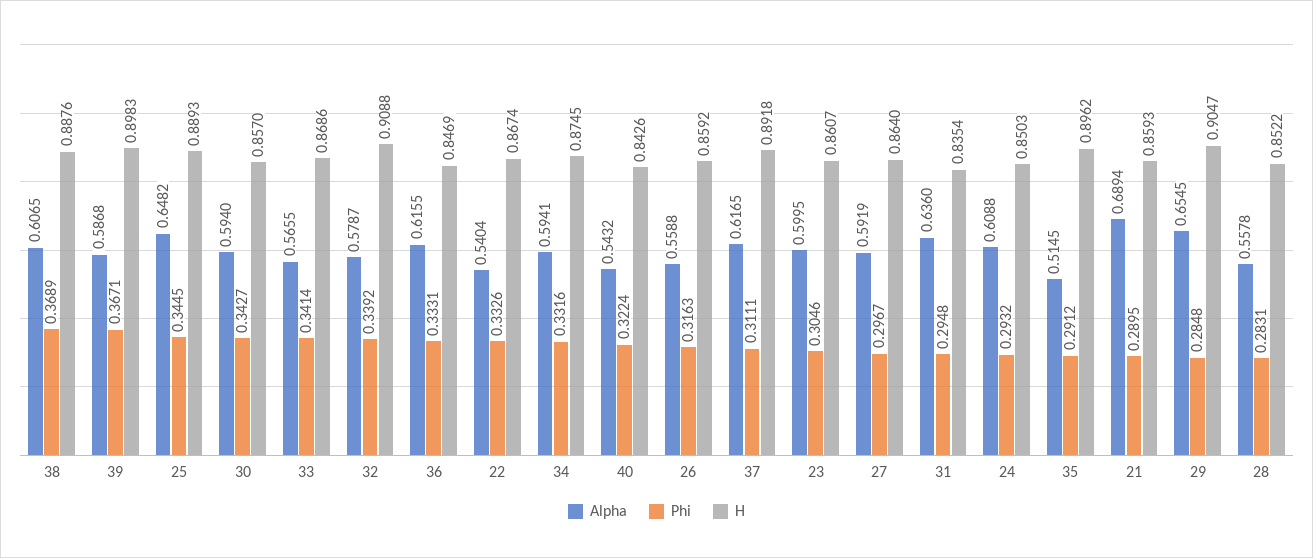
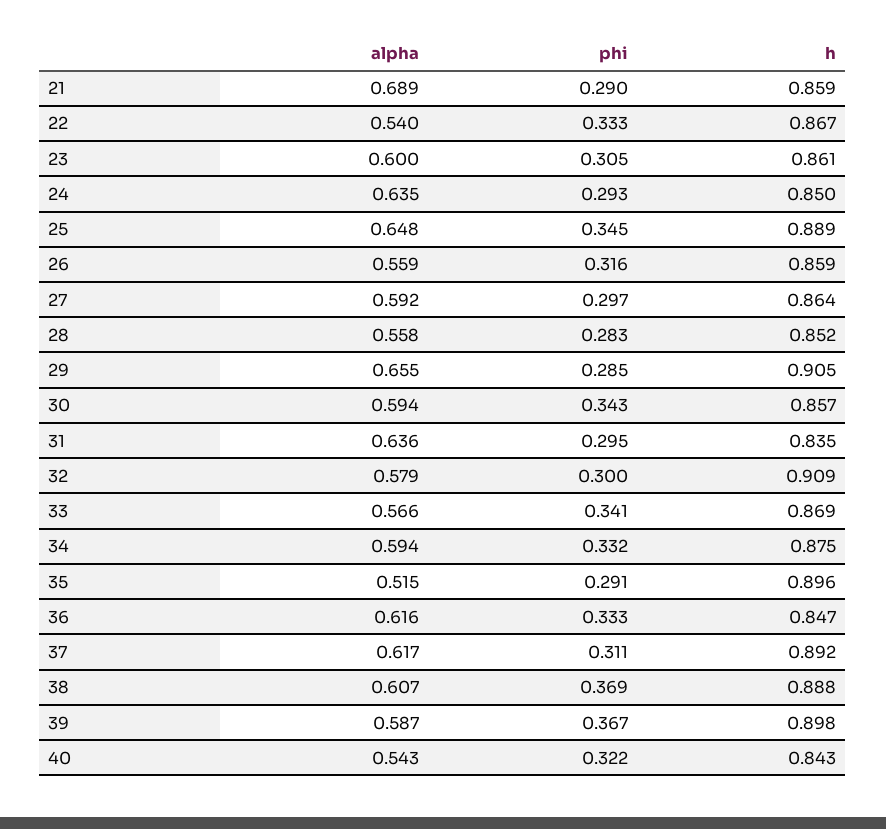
Phi, 32: 0.3392 -> 0.3
Alpha, 24: 0.6088 -> 0.635

